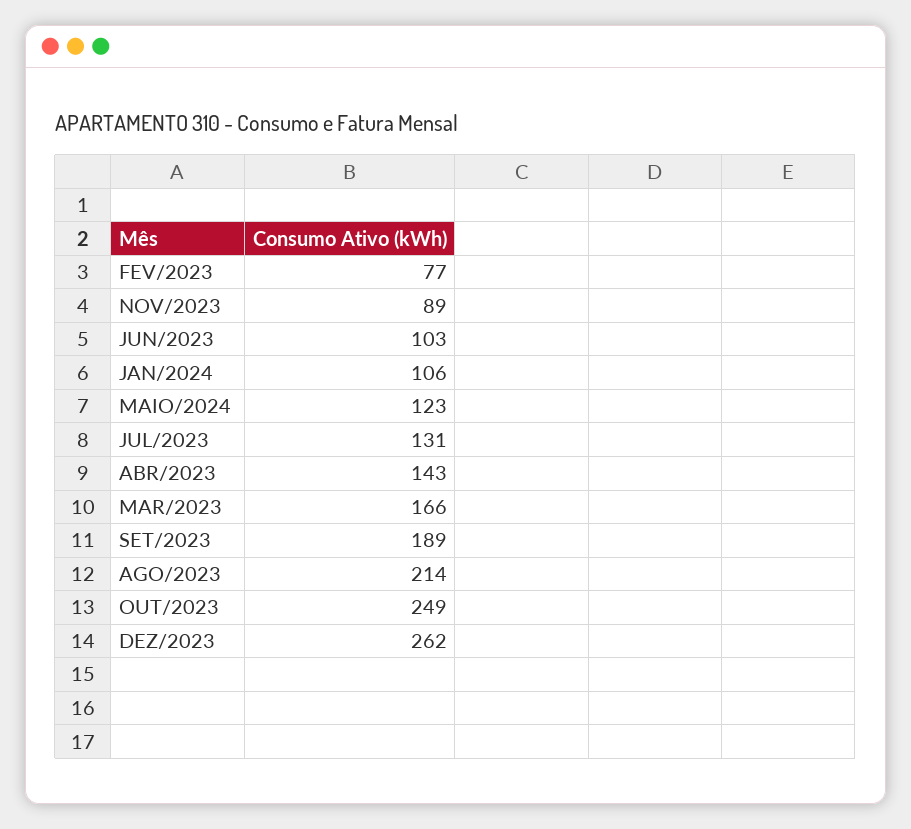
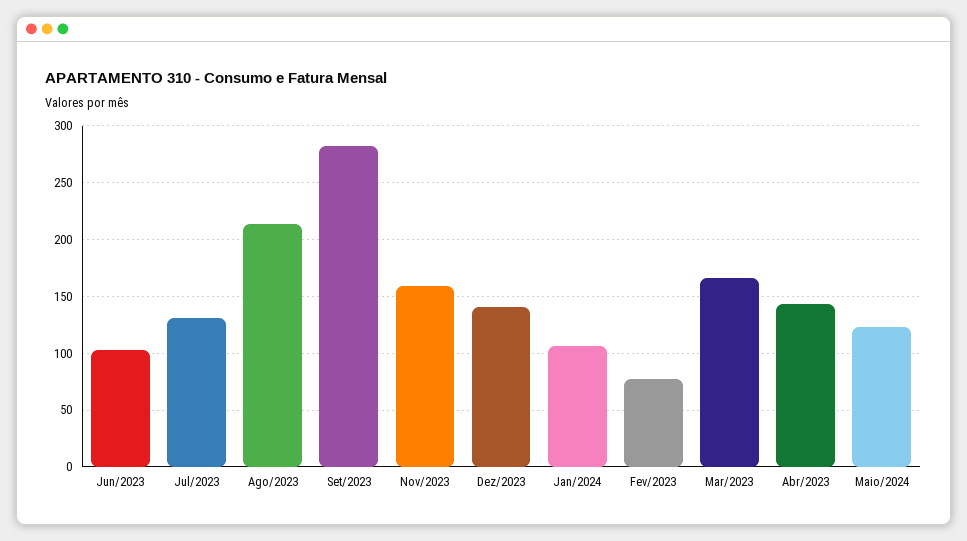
NOV/2023: 89 -> 160
SET/2023: 189 -> 280
OUT/2023: 249 -> none
DEZ/2023: 262 -> 140

